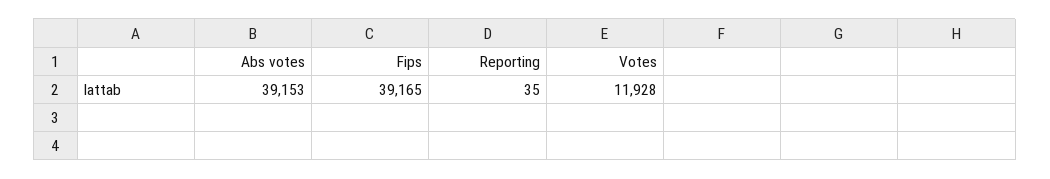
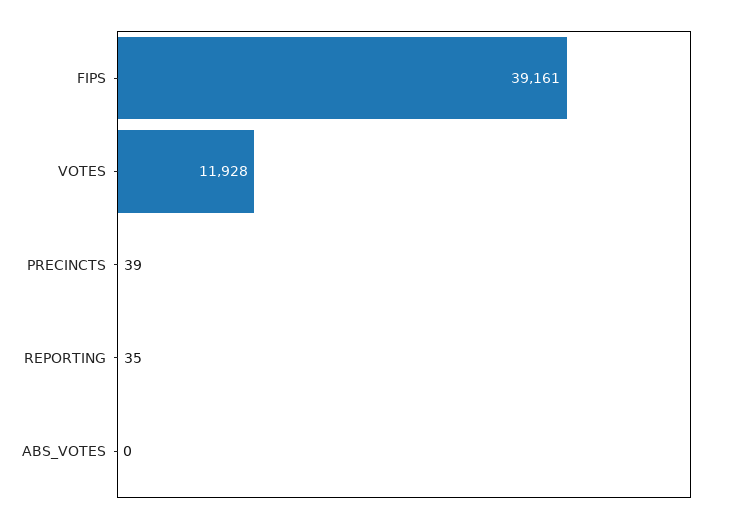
Abs votes: 39153 -> 0
Fips: 39165 -> 39161
PRECINCTS: none -> 39

